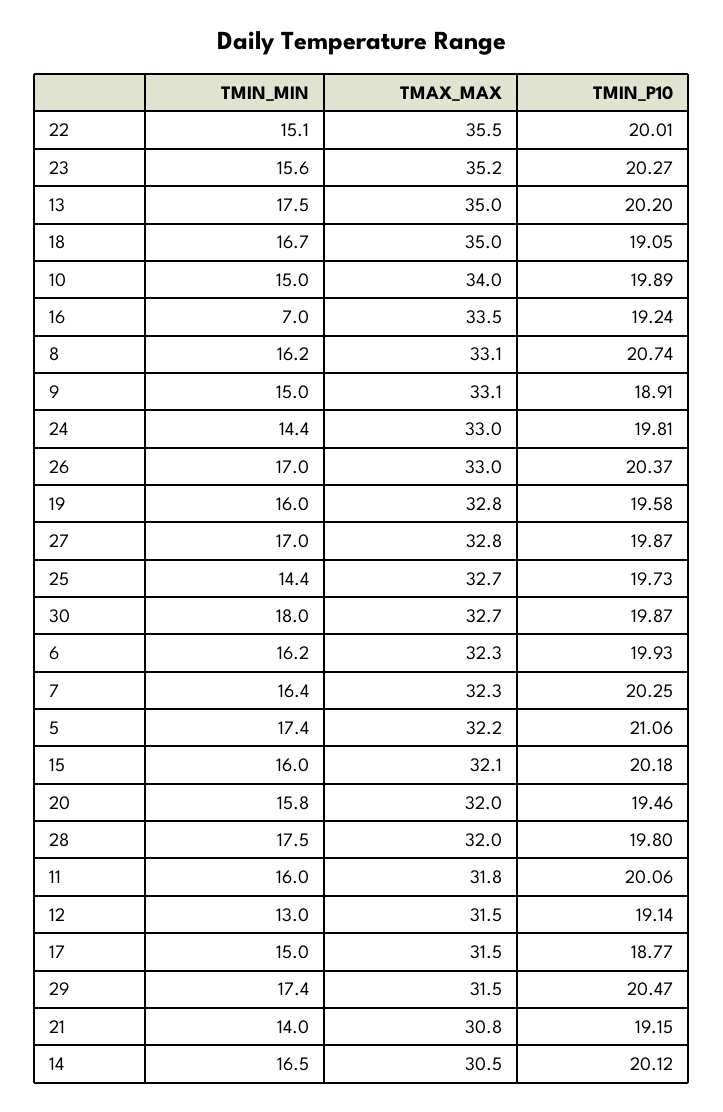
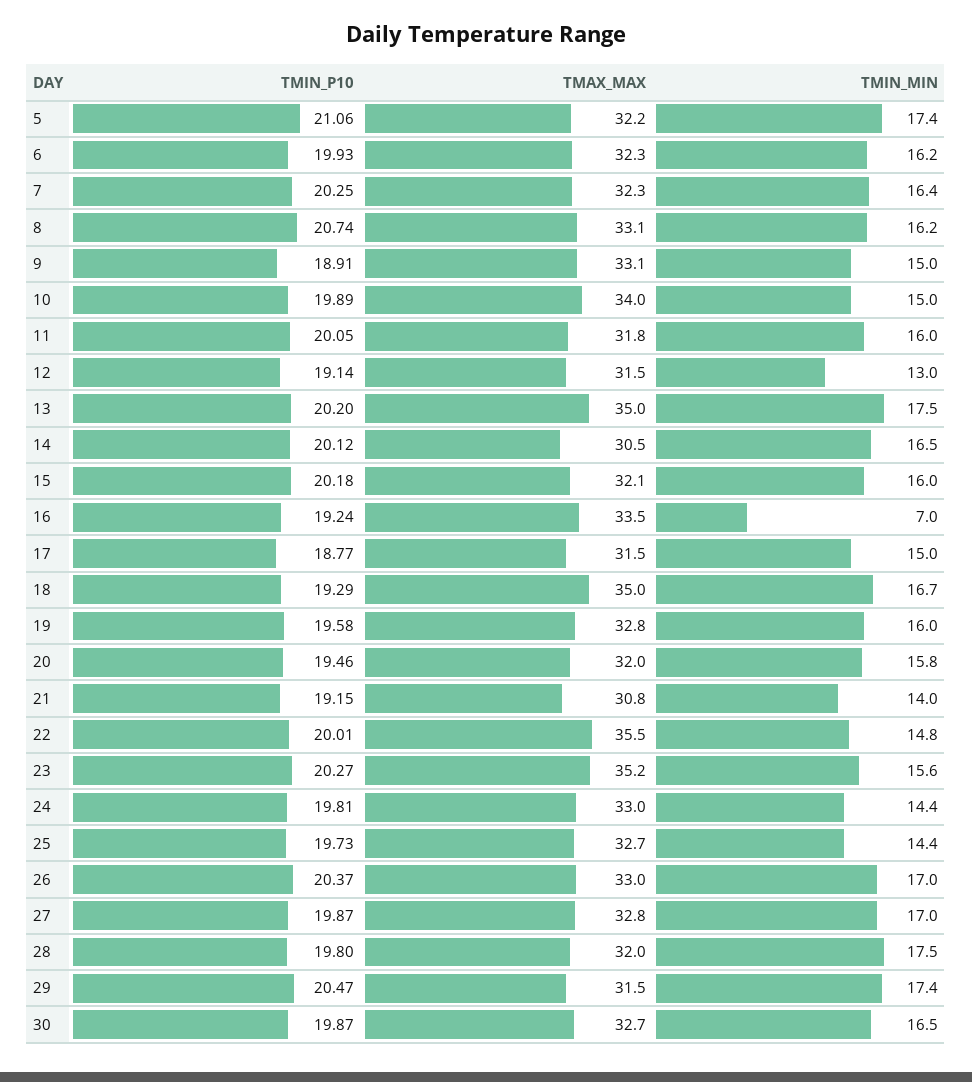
TMIN_MIN, 22: 15.1 -> 14.8
TMIN_P10, 18: 19.05 -> 19.29
TMIN_MIN, 30: 18 -> 16.5
TMIN_P10, 11: 20.06 -> 20.05

